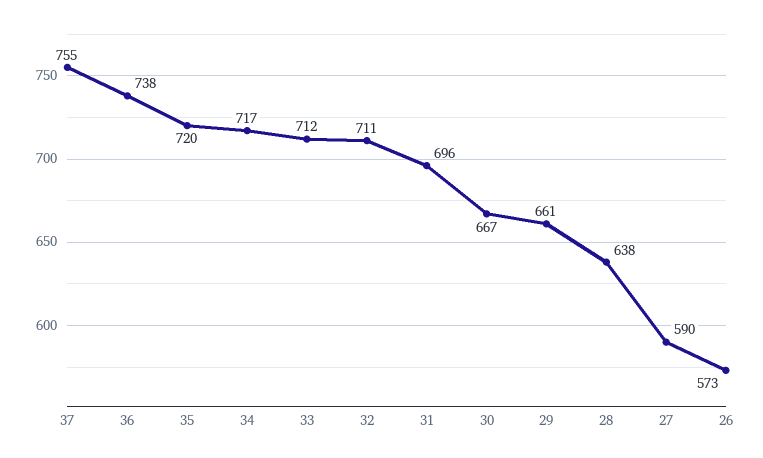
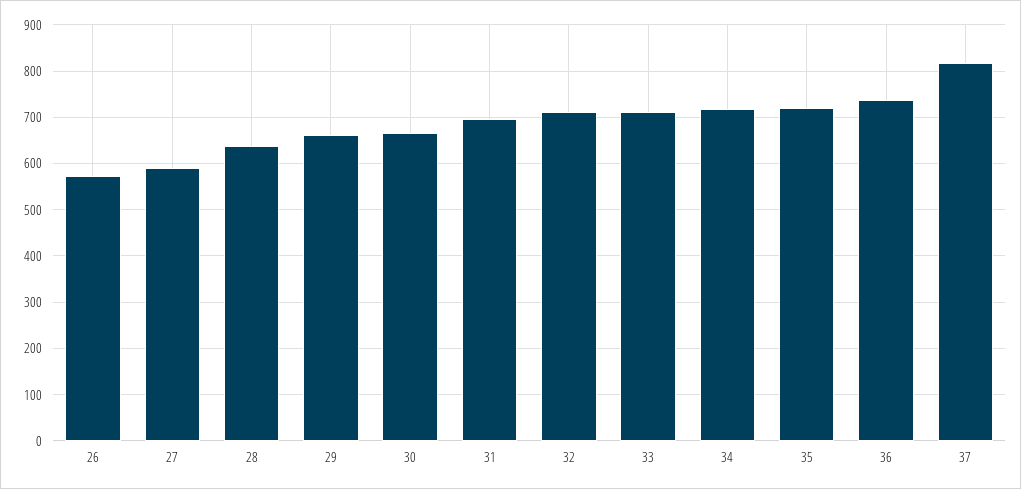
37: 755 -> 820

